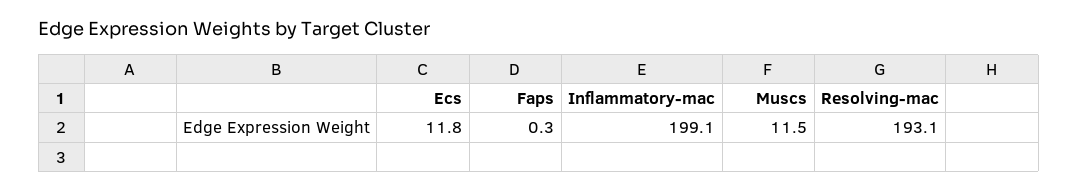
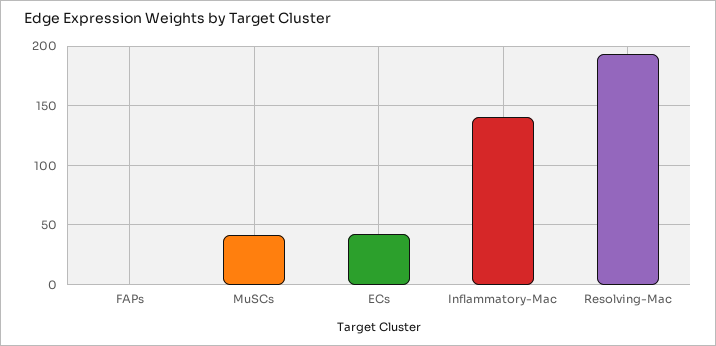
Ecs: 11.8 -> 40
Inflammatory-mac: 199.1 -> 140
Muscs: 11.5 -> 40

